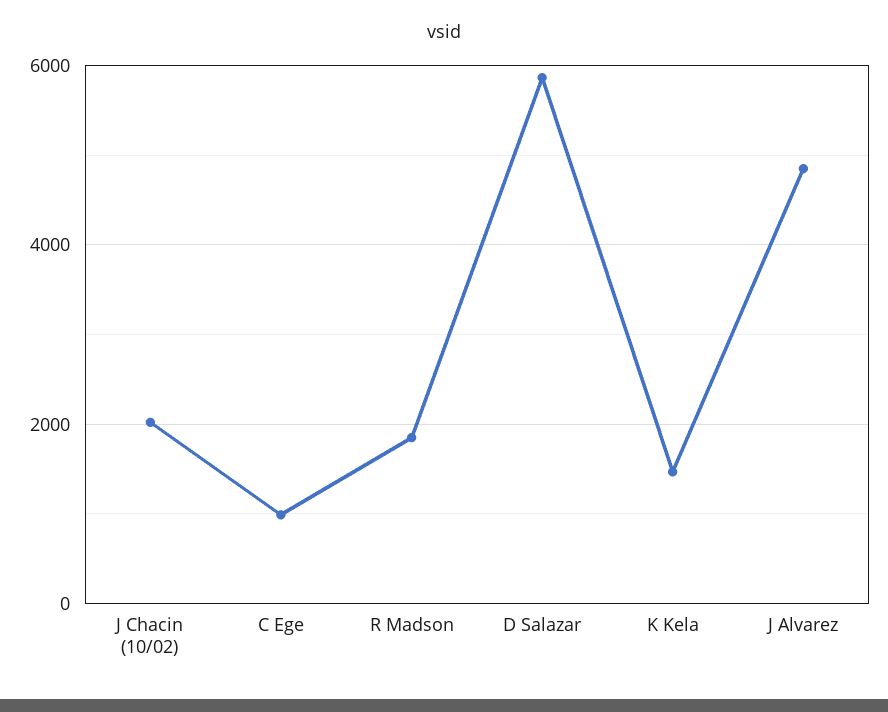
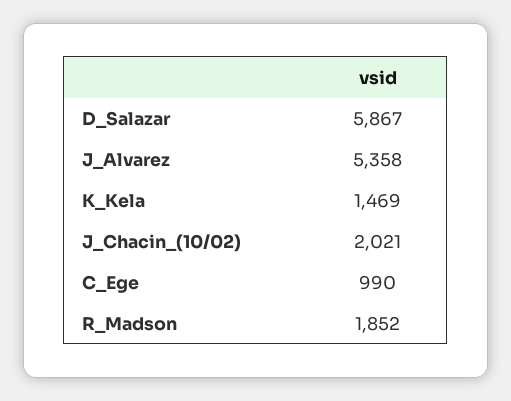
J Alvarez: 4800 -> 5358

